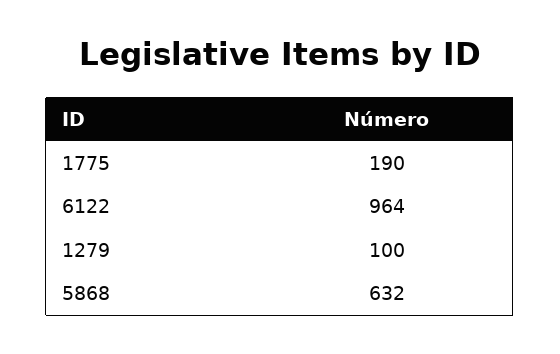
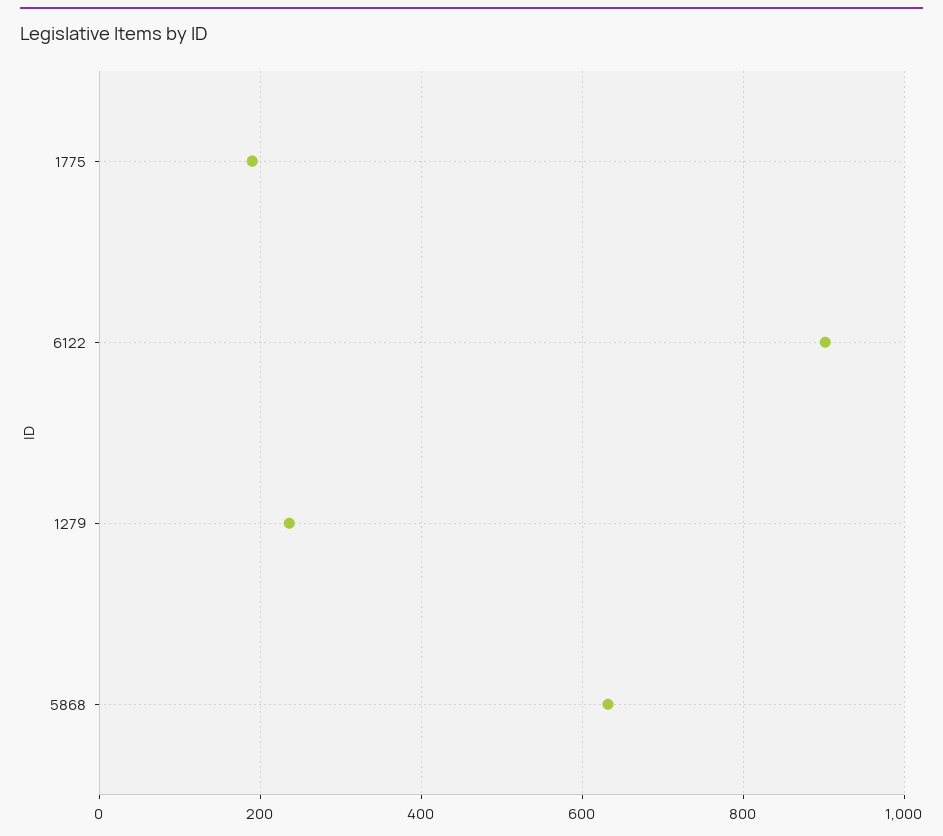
6122: 964 -> 900
1279: 100 -> 240

